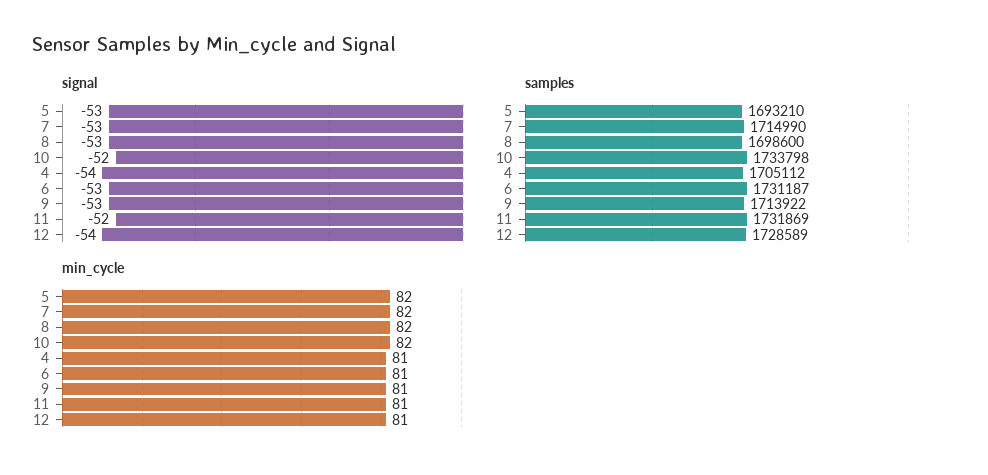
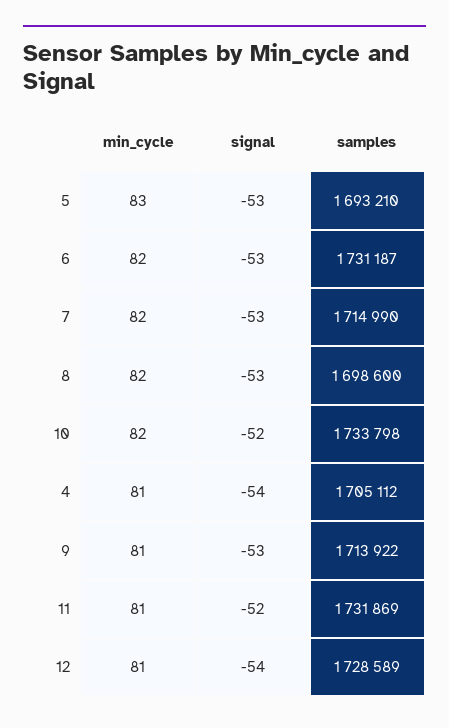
min_cycle, 5: 82 -> 83
min_cycle, 6: 81 -> 82

